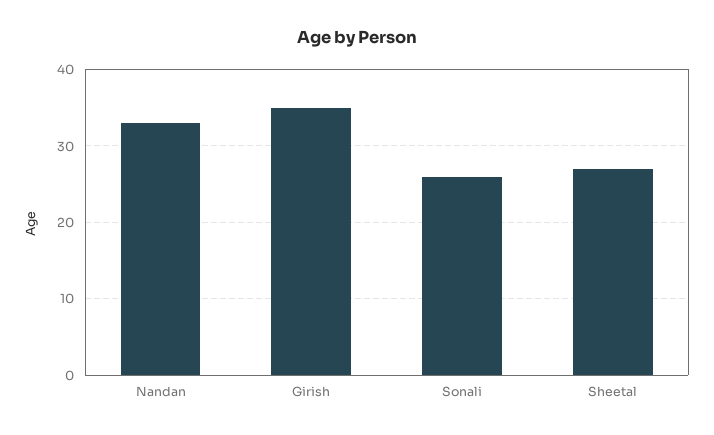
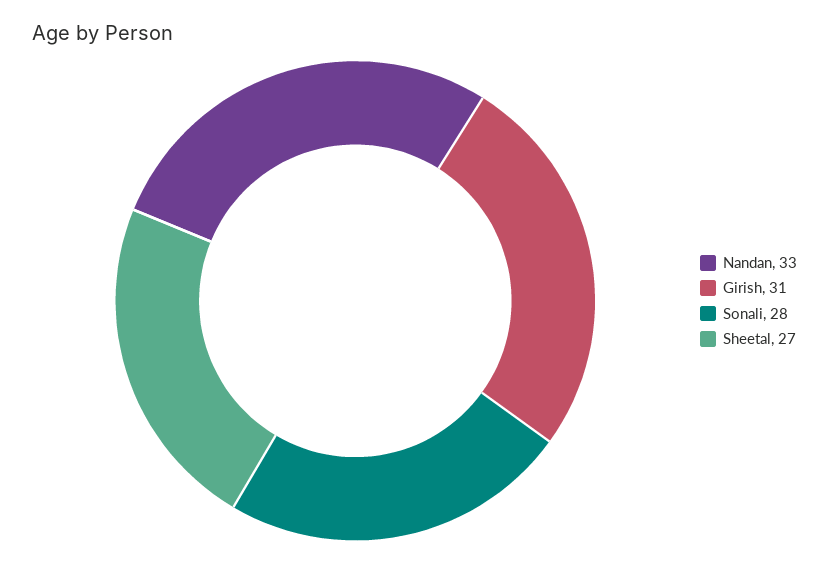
Girish: 35 -> 31
Sonali: 26 -> 28

